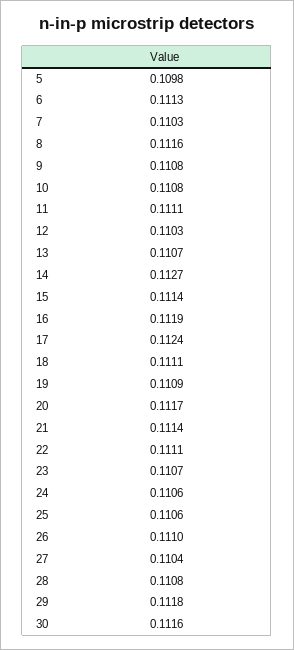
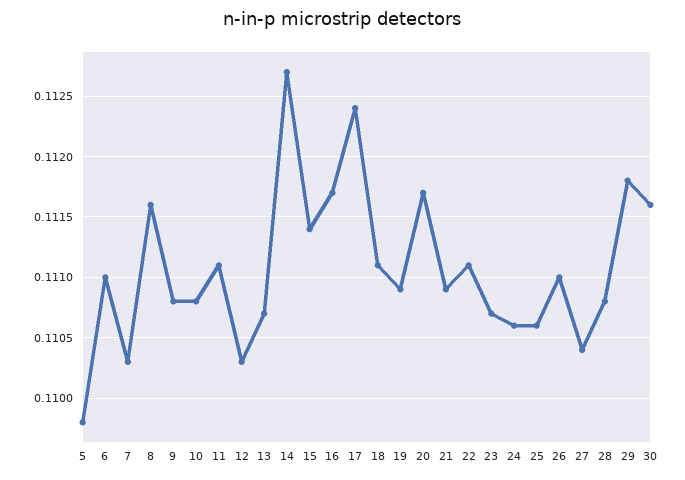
6: 0.1113 -> 0.111
16: 0.1119 -> 0.1117
21: 0.1114 -> 0.1109

